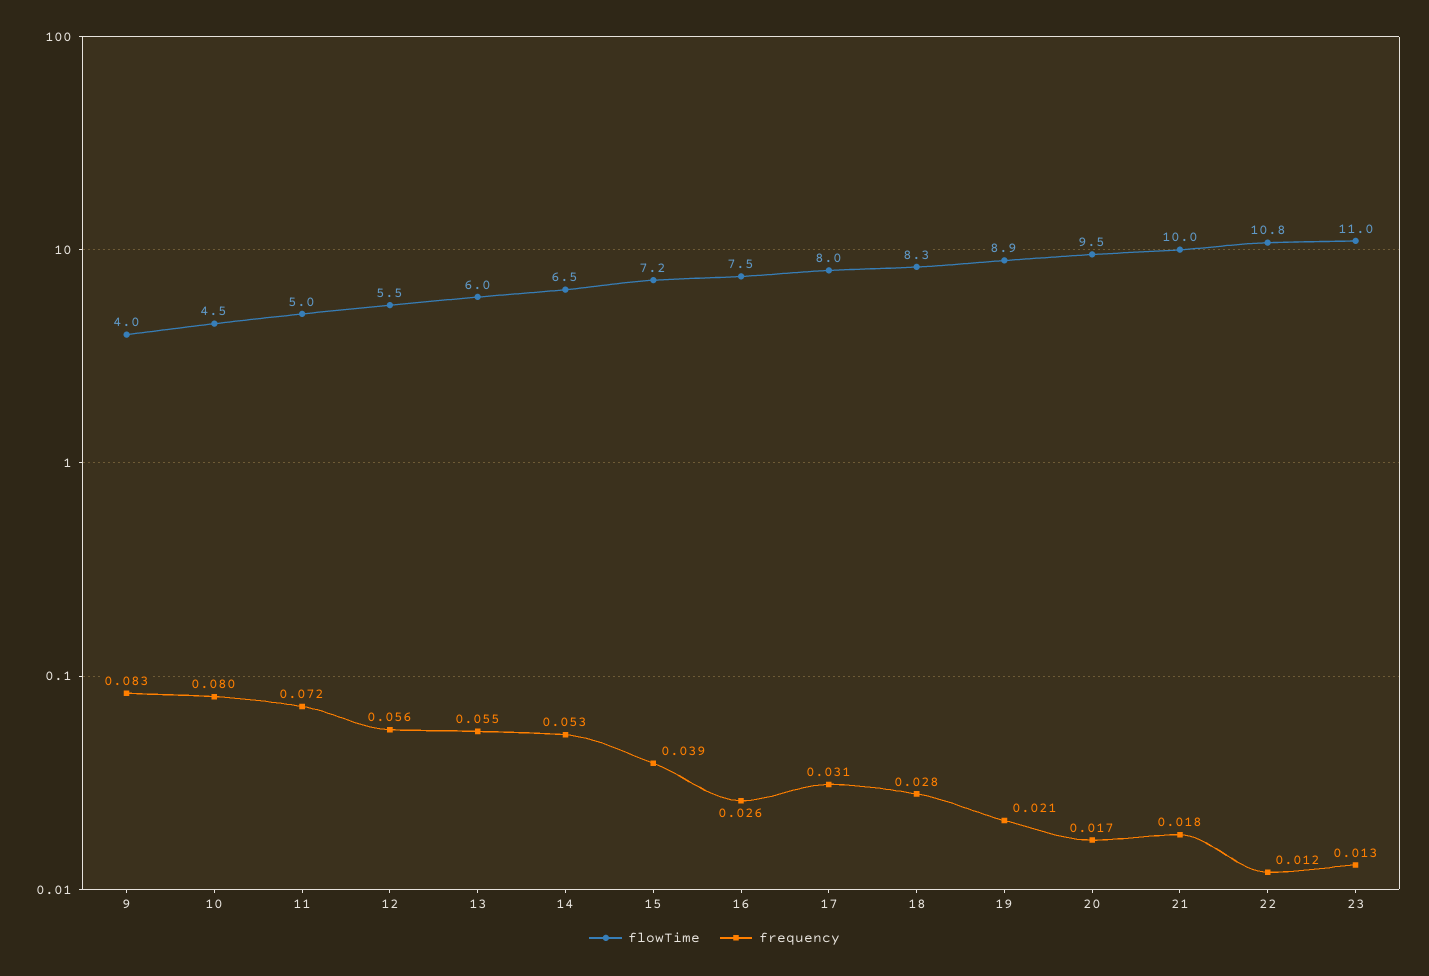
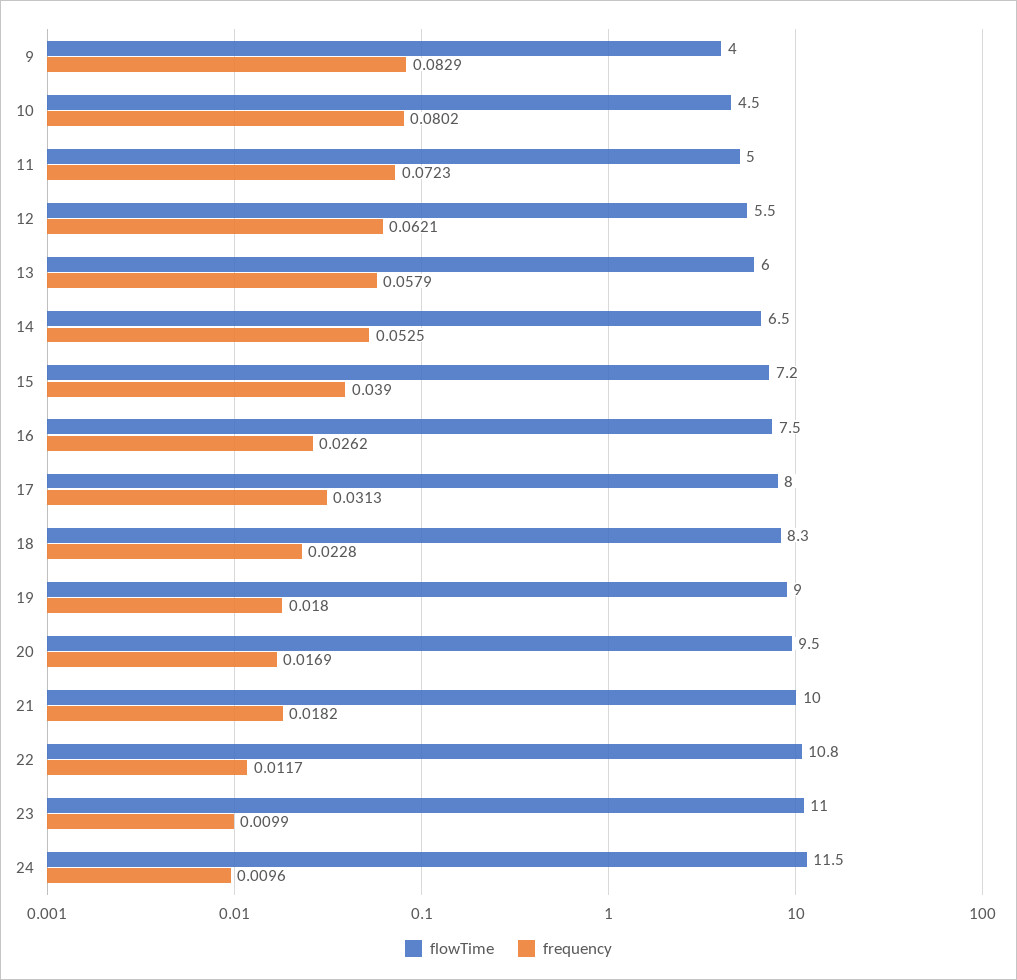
frequency, 12: 0.056 -> 0.0621
frequency, 13: 0.055 -> 0.0579
frequency, 18: 0.028 -> 0.0228
flowTime, 19: 8.9 -> 9
frequency, 19: 0.021 -> 0.018
frequency, 23: 0.013 -> 0.0099
flowTime, 24: none -> 11.5
frequency, 24: none -> 0.0096

